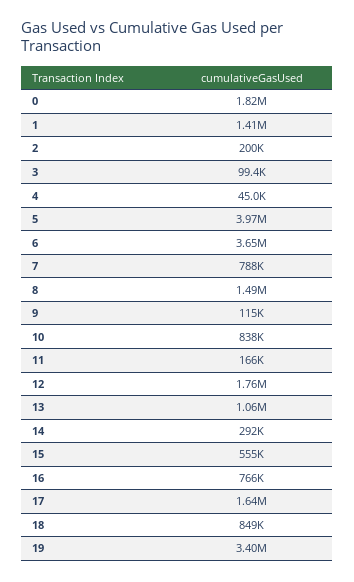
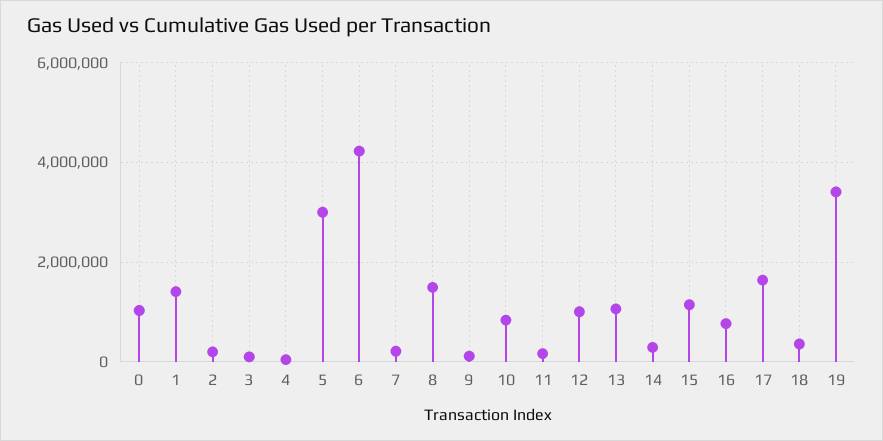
0: 1820000 -> 1000000
5: 3970000 -> 3000000
6: 3650000 -> 4200000
7: 788000 -> 200000
12: 1760000 -> 1000000
15: 555000 -> 1200000
18: 849000 -> 400000

